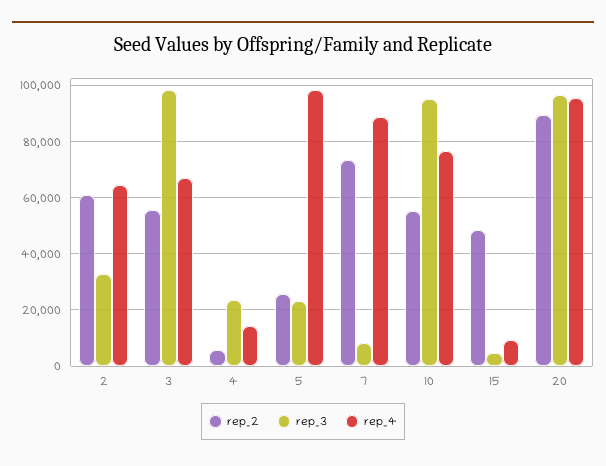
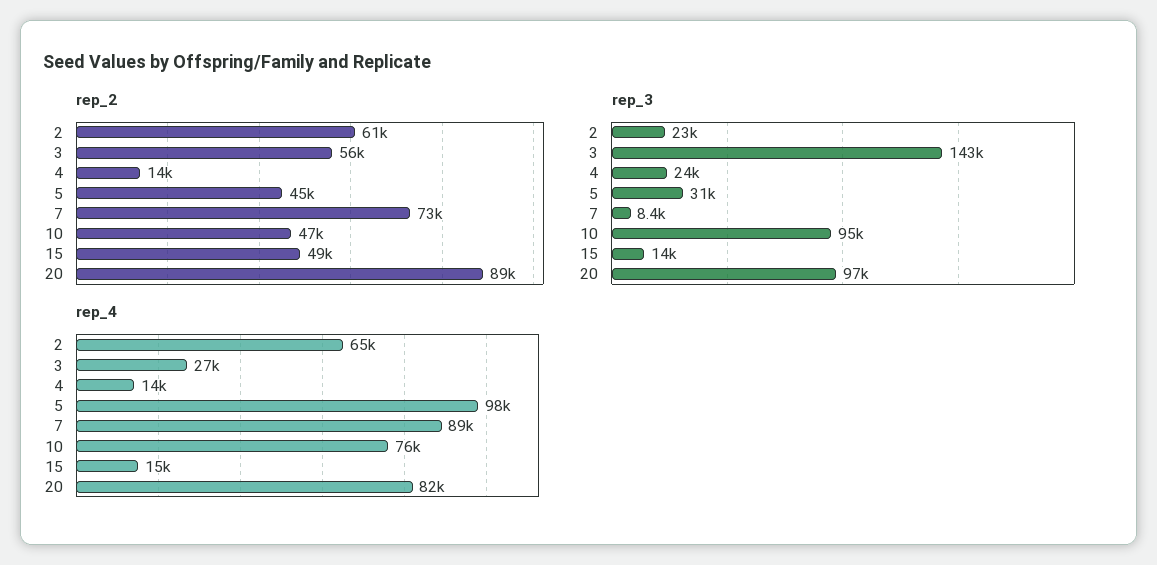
rep_3, 2: 32500 -> 23000
rep_3, 3: 97500 -> 143000
rep_4, 3: 67500 -> 27000
rep_2, 4: 5000 -> 14000
rep_2, 5: 25000 -> 45000
rep_3, 5: 22500 -> 31000
rep_2, 10: 55000 -> 47000
rep_3, 15: 5000 -> 14000
rep_4, 15: 10000 -> 15000
rep_4, 20: 95000 -> 82000

